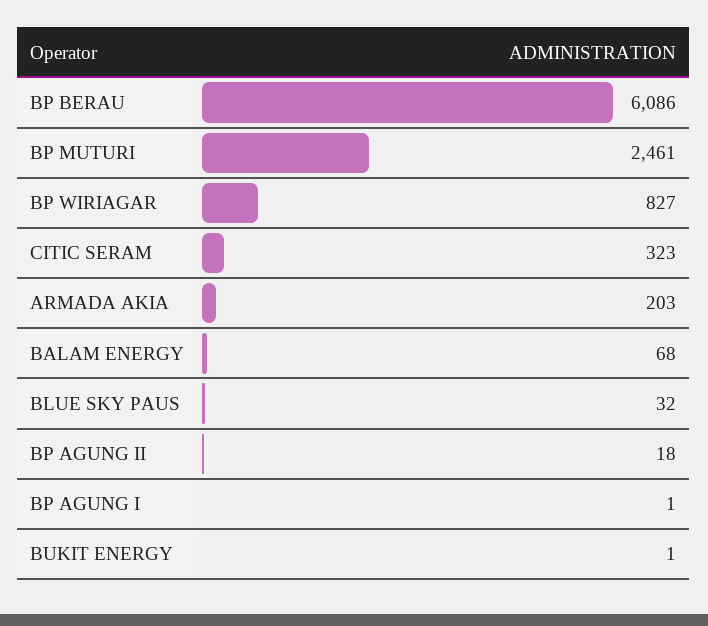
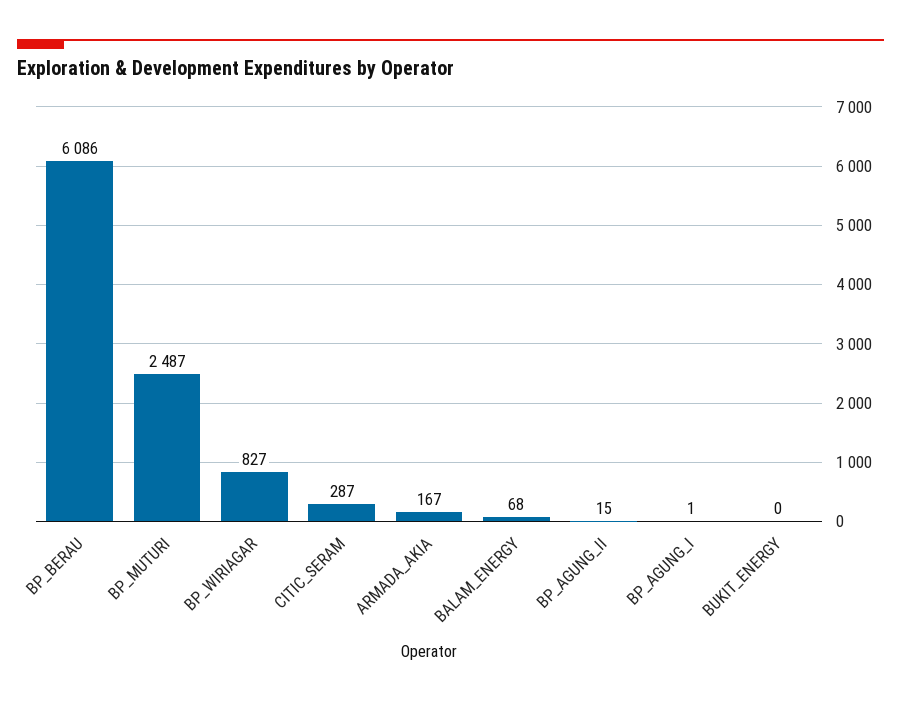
BP MUTURI: 2461 -> 2487
CITIC SERAM: 323 -> 287
ARMADA AKIA: 203 -> 167
BLUE SKY PAUS: 32 -> none
BP AGUNG II: 18 -> 15
BUKIT ENERGY: 1 -> 0

